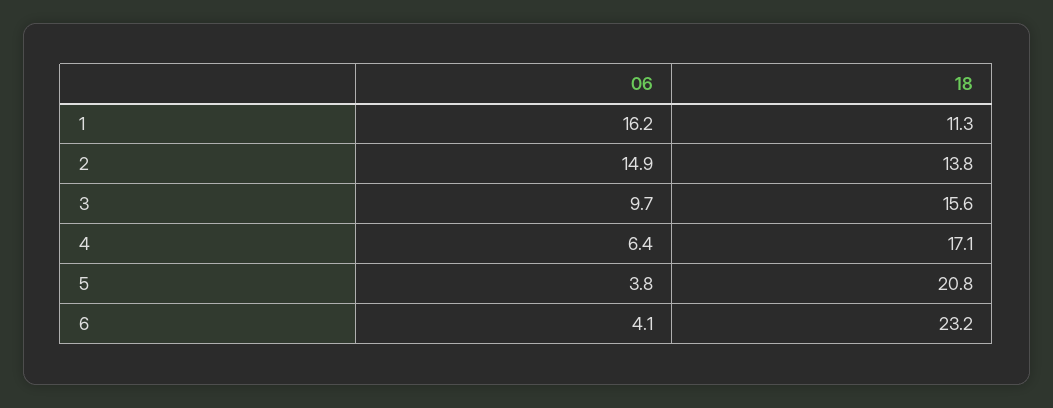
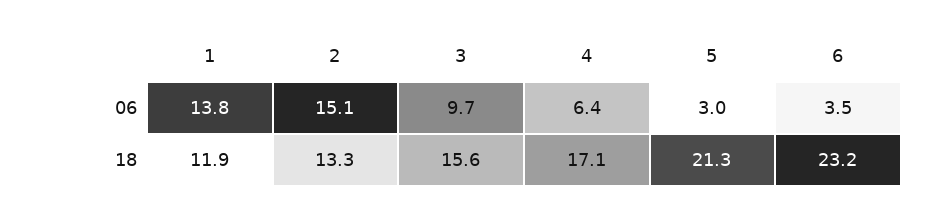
06, 1: 16.2 -> 13.8
18, 1: 11.3 -> 11.9
06, 2: 14.9 -> 15.1
18, 2: 13.8 -> 13.3
06, 5: 3.8 -> 3
18, 5: 20.8 -> 21.3
06, 6: 4.1 -> 3.5

